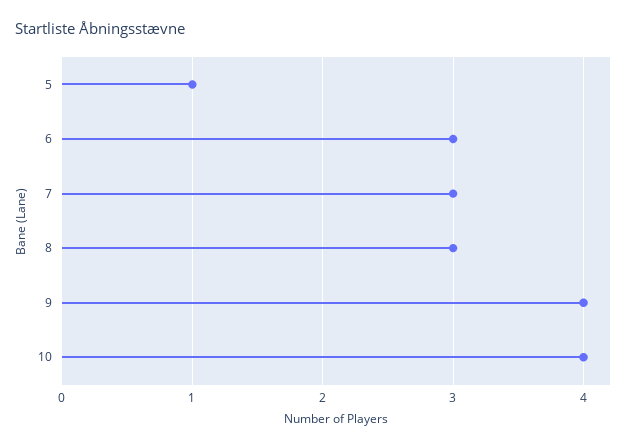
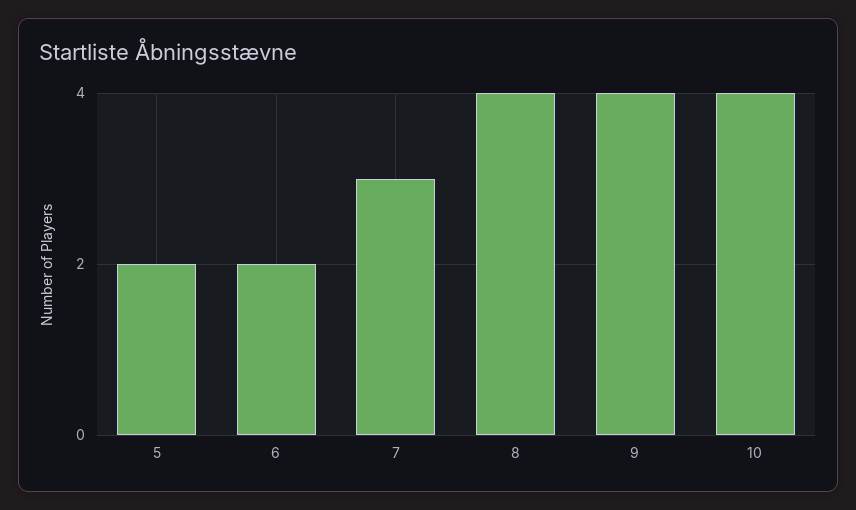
5: 1 -> 2
6: 3 -> 2
8: 3 -> 4

